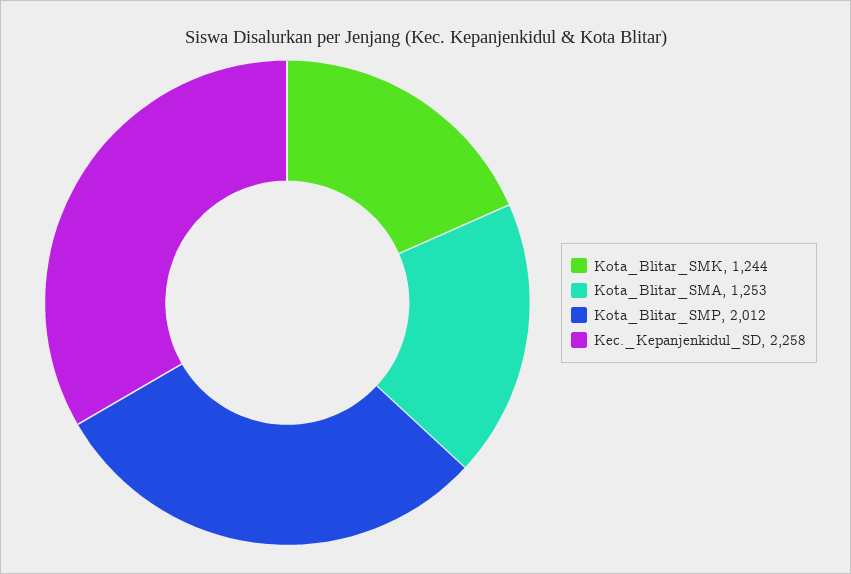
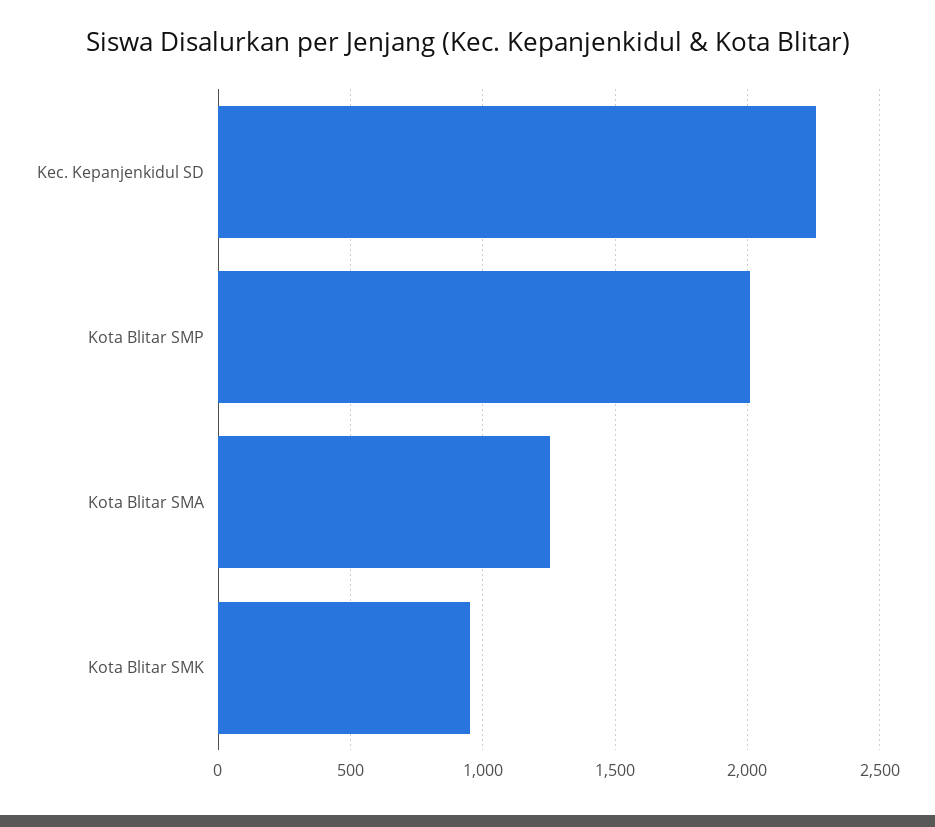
Kota_Blitar_SMK: 1244 -> 950

